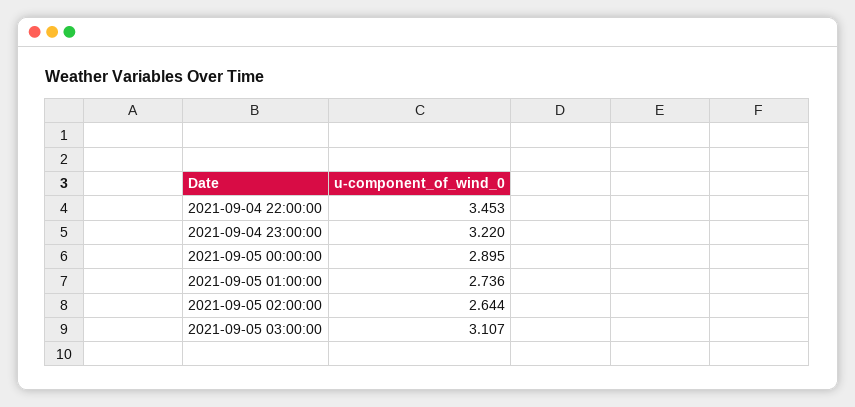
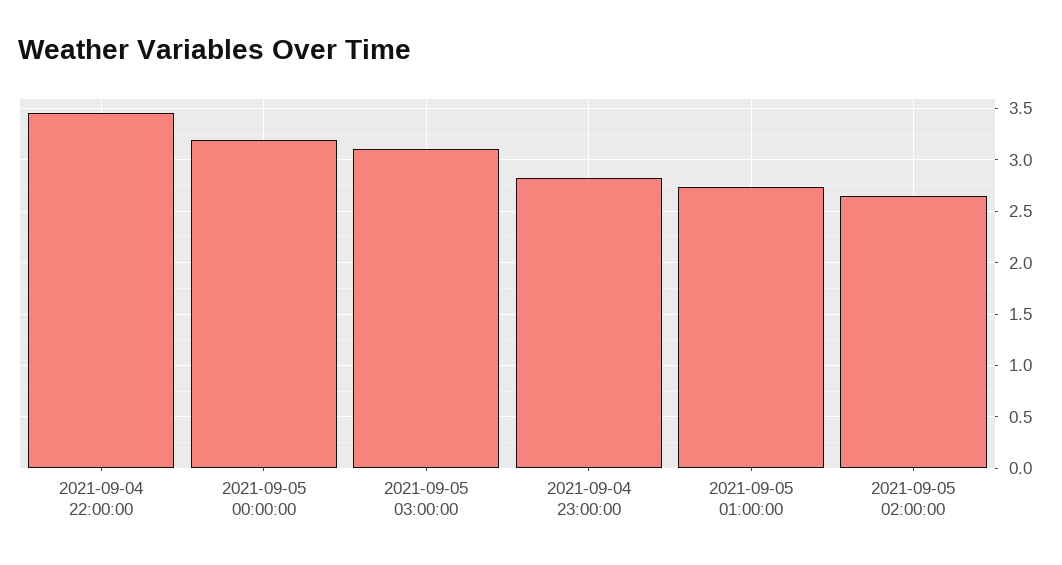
2021-09-04 23:00:00: 3.22 -> 2.8
2021-09-05 00:00:00: 2.895 -> 3.2

